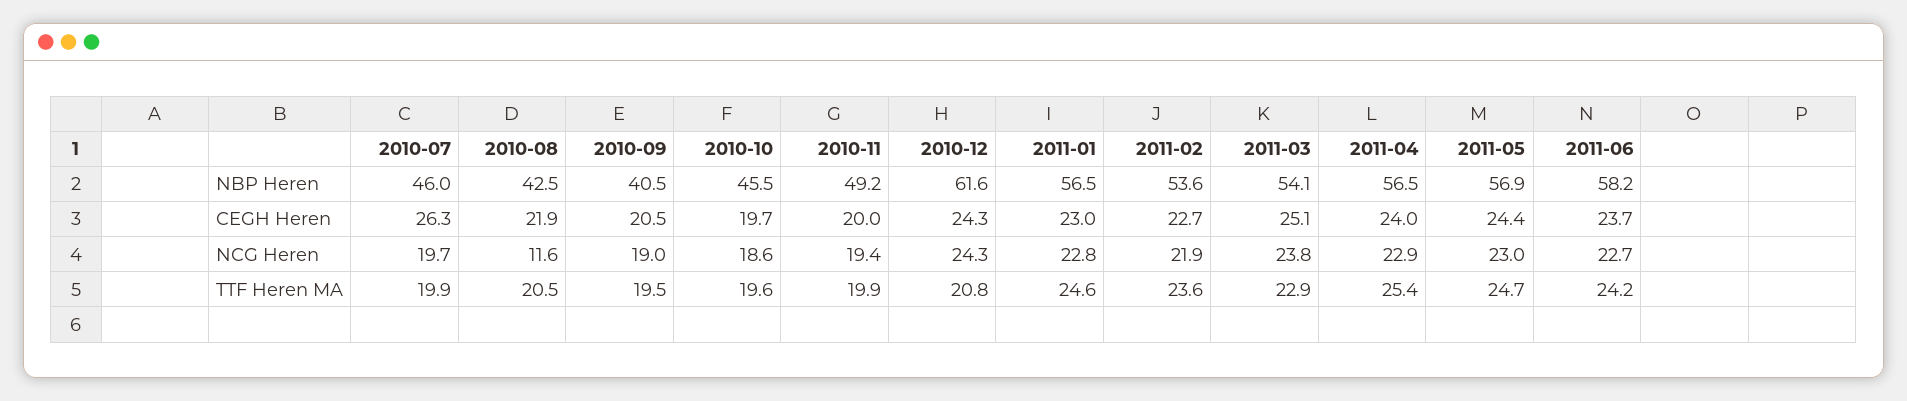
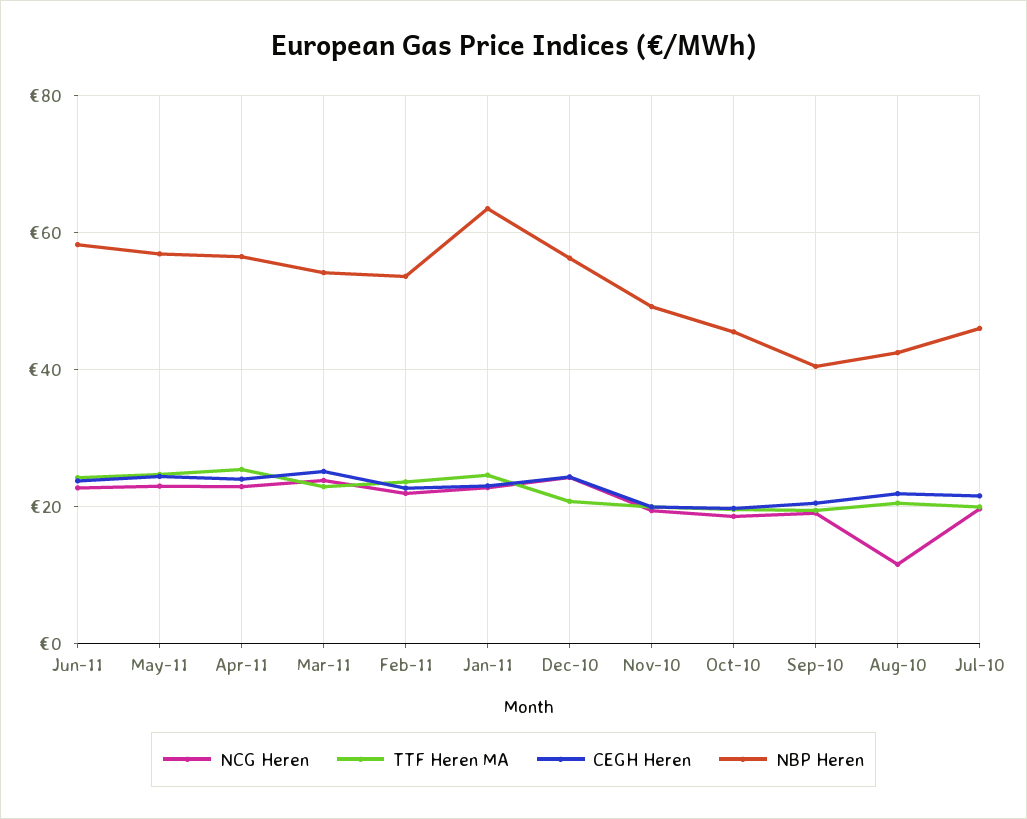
NBP Heren, 2010-12: 61.6 -> 56
NBP Heren, 2011-01: 56.5 -> 64
CEGH Heren, 2010-07: 26.3 -> 22

